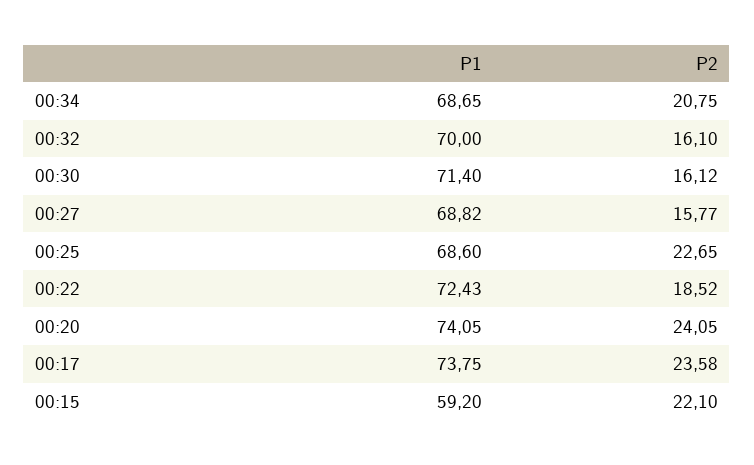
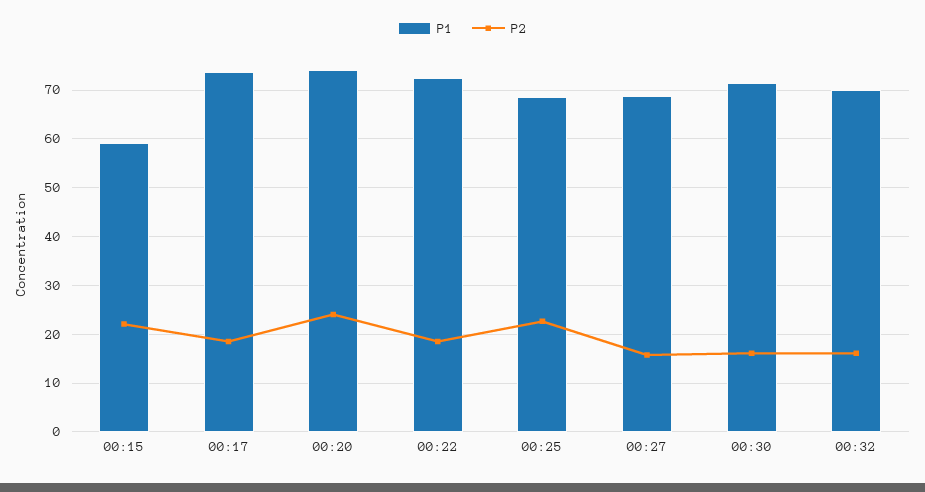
P1, 00:34: 68.65 -> none
P2, 00:34: 20.75 -> none
P2, 00:17: 23.58 -> 18

